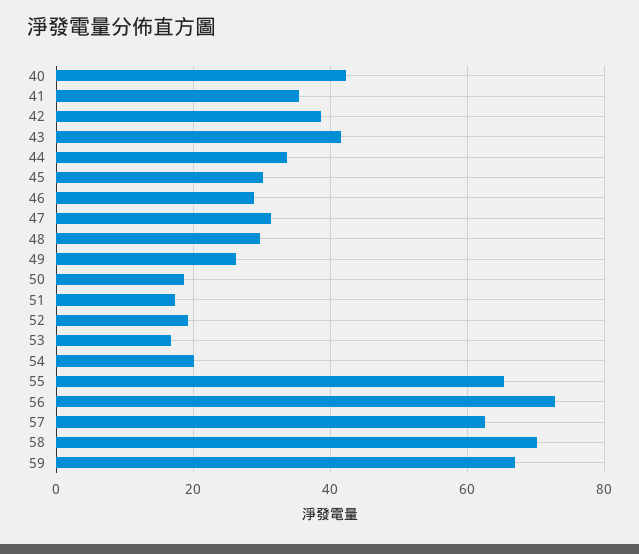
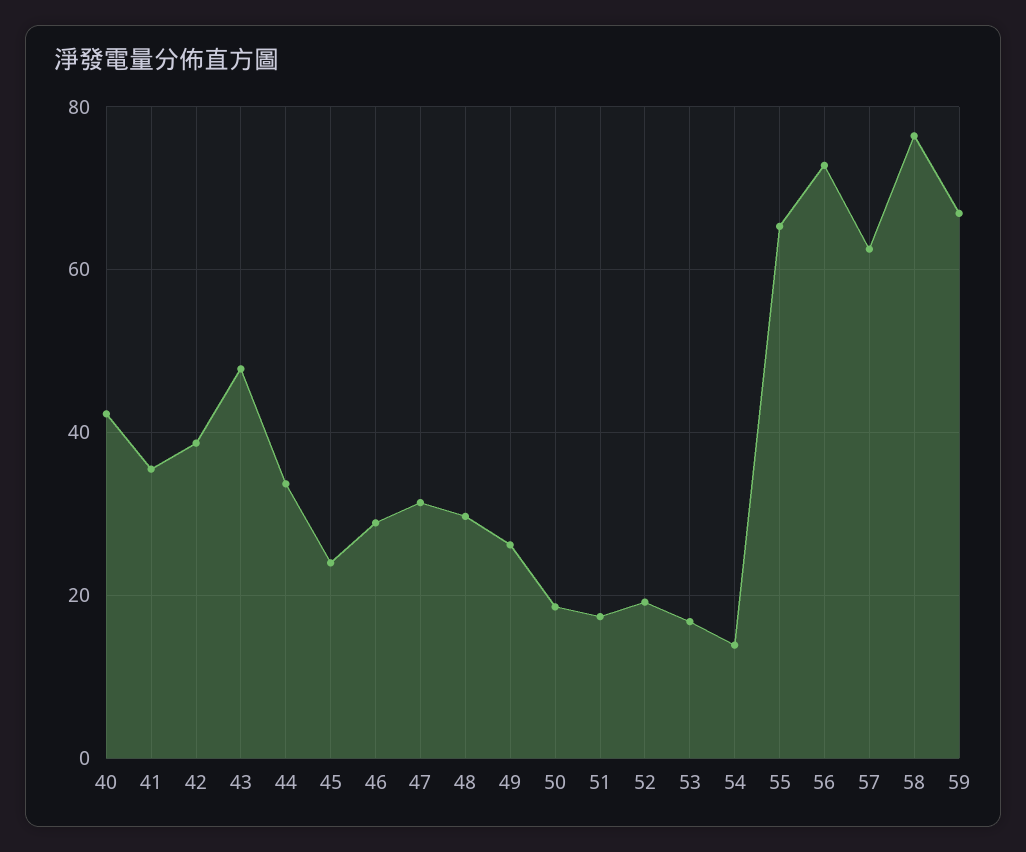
43: 42 -> 48
45: 30 -> 24
54: 20 -> 14
58: 70 -> 76

